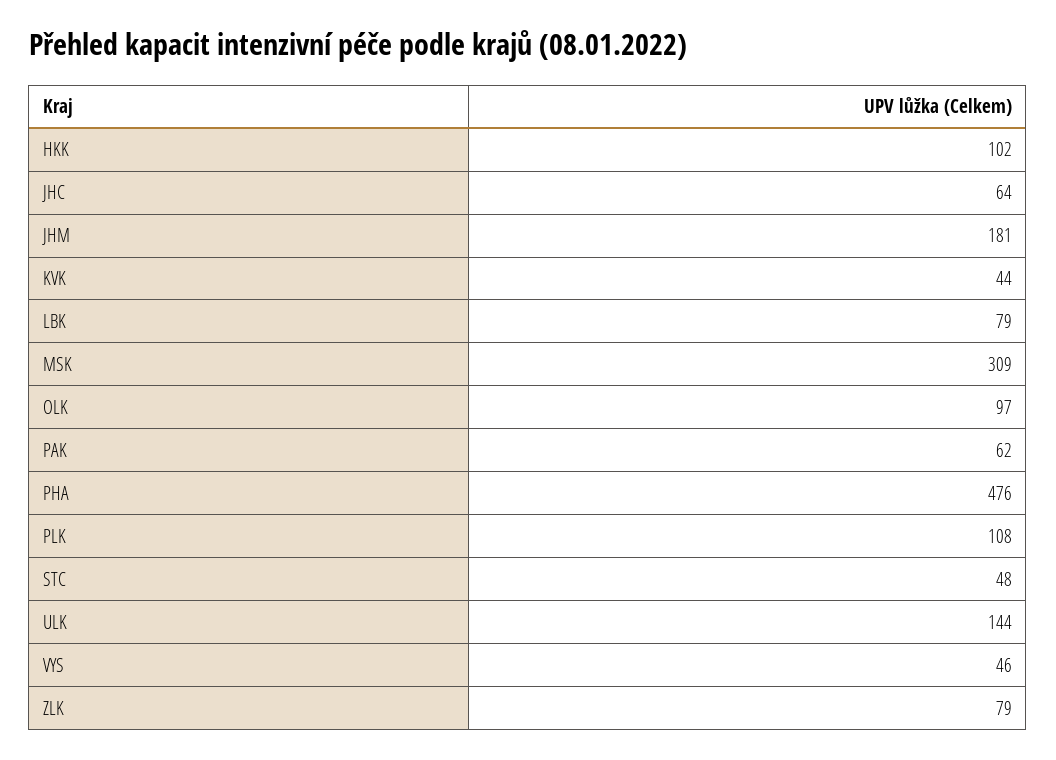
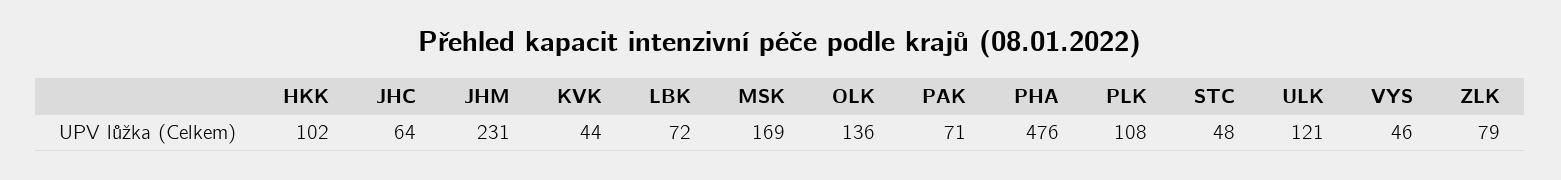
JHM: 181 -> 231
LBK: 79 -> 72
MSK: 309 -> 169
OLK: 97 -> 136
PAK: 62 -> 71
ULK: 144 -> 121

